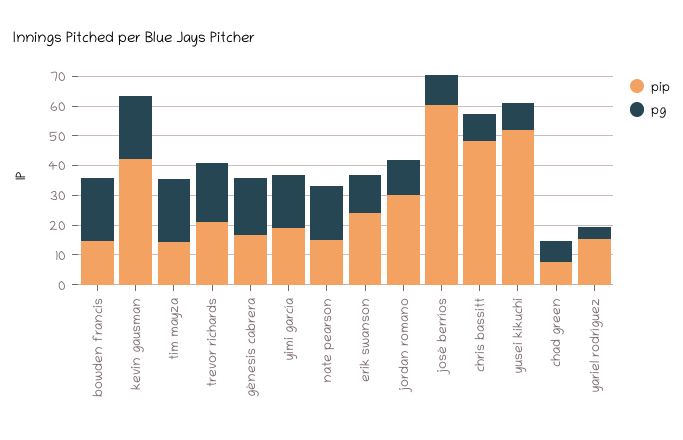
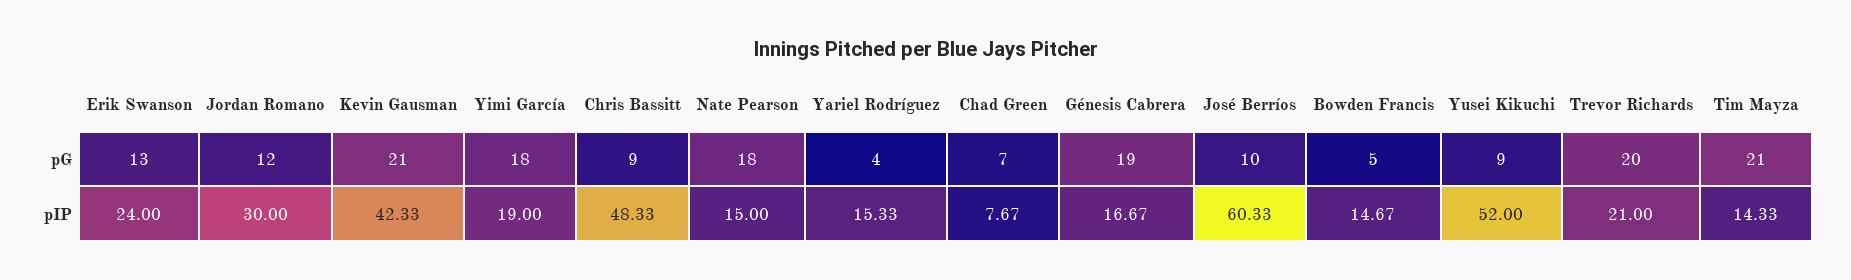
pg, bowden francis: 20 -> 5

